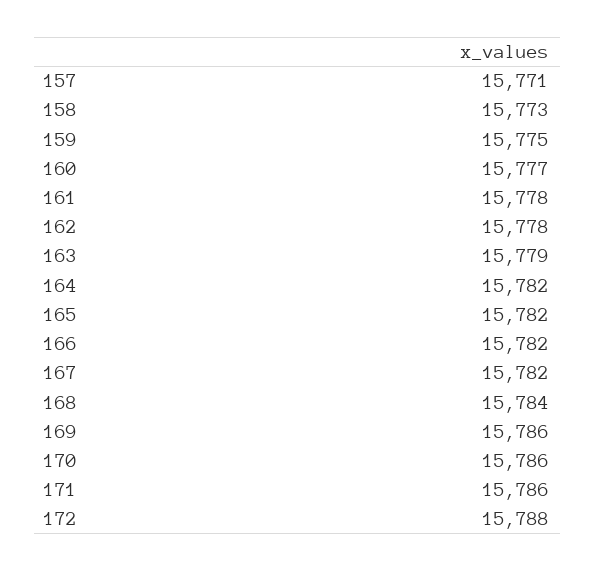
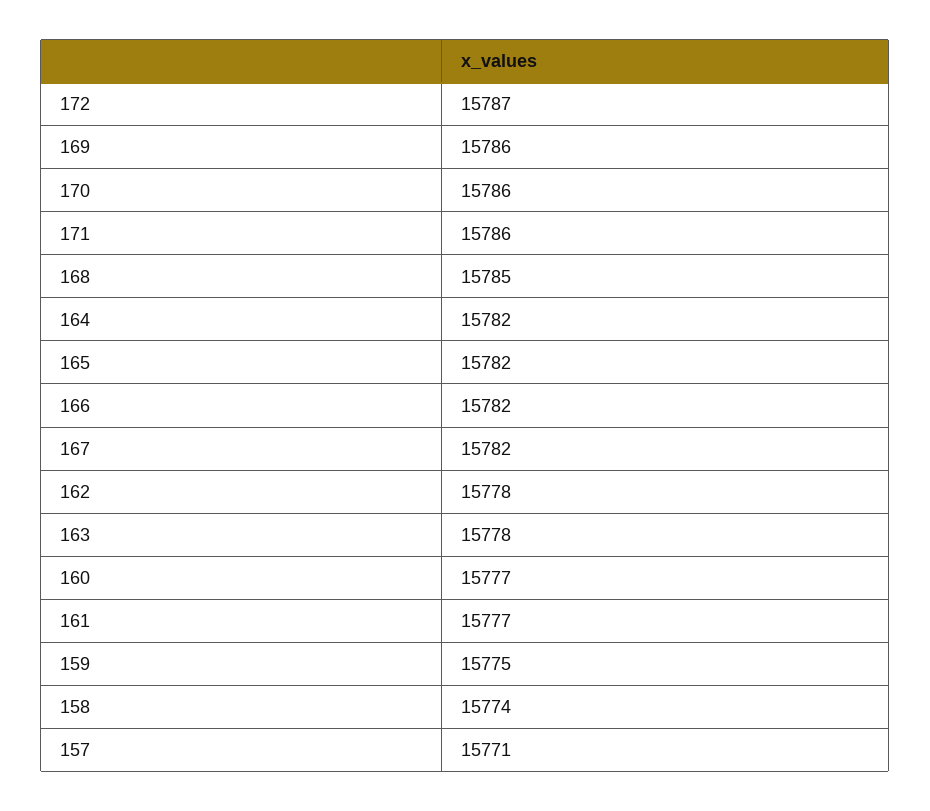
158: 15773 -> 15774
161: 15778 -> 15777
163: 15779 -> 15778
168: 15784 -> 15785
172: 15788 -> 15787

